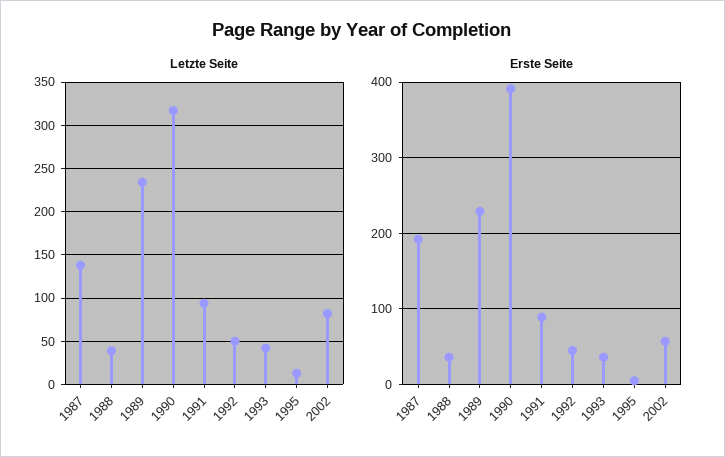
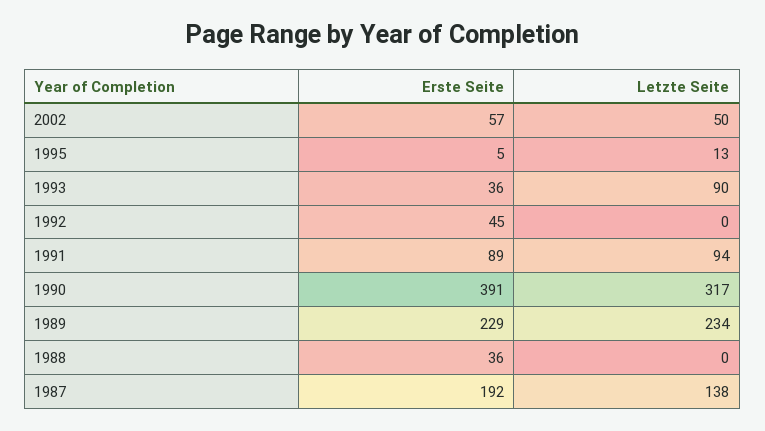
Letzte Seite, 1988: 40 -> 0
Letzte Seite, 1992: 50 -> 0
Letzte Seite, 1993: 40 -> 90
Letzte Seite, 2002: 80 -> 50

